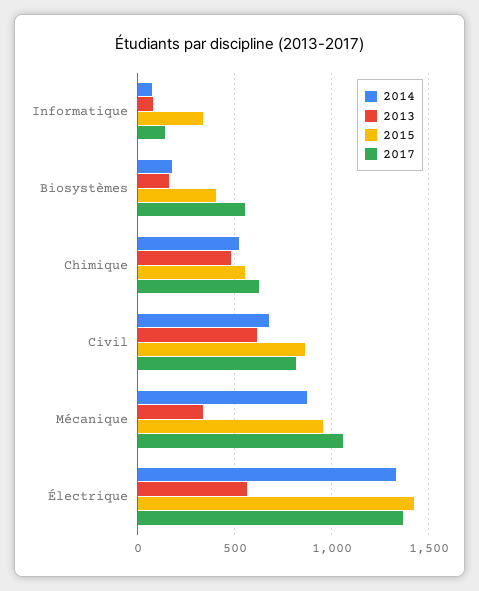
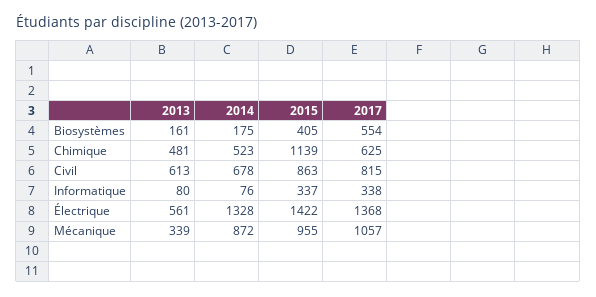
2017, Informatique: 150 -> 338
2015, Chimique: 550 -> 1139

